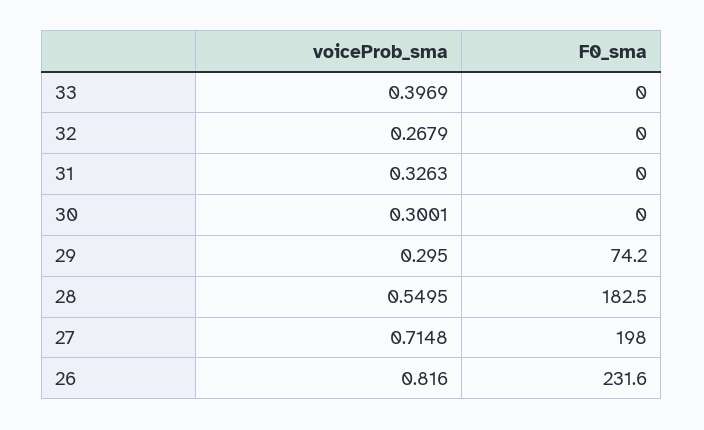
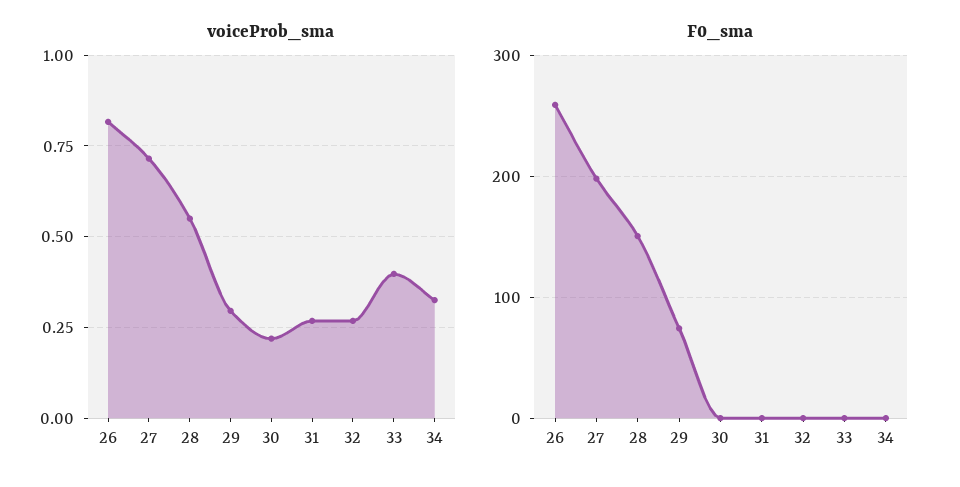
voiceProb_sma, 31: 0.3263 -> 0.275
voiceProb_sma, 30: 0.3001 -> 0.225
F0_sma, 28: 182.5 -> 150
F0_sma, 26: 231.6 -> 260
voiceProb_sma, 34: none -> 0.325
F0_sma, 34: none -> 0

